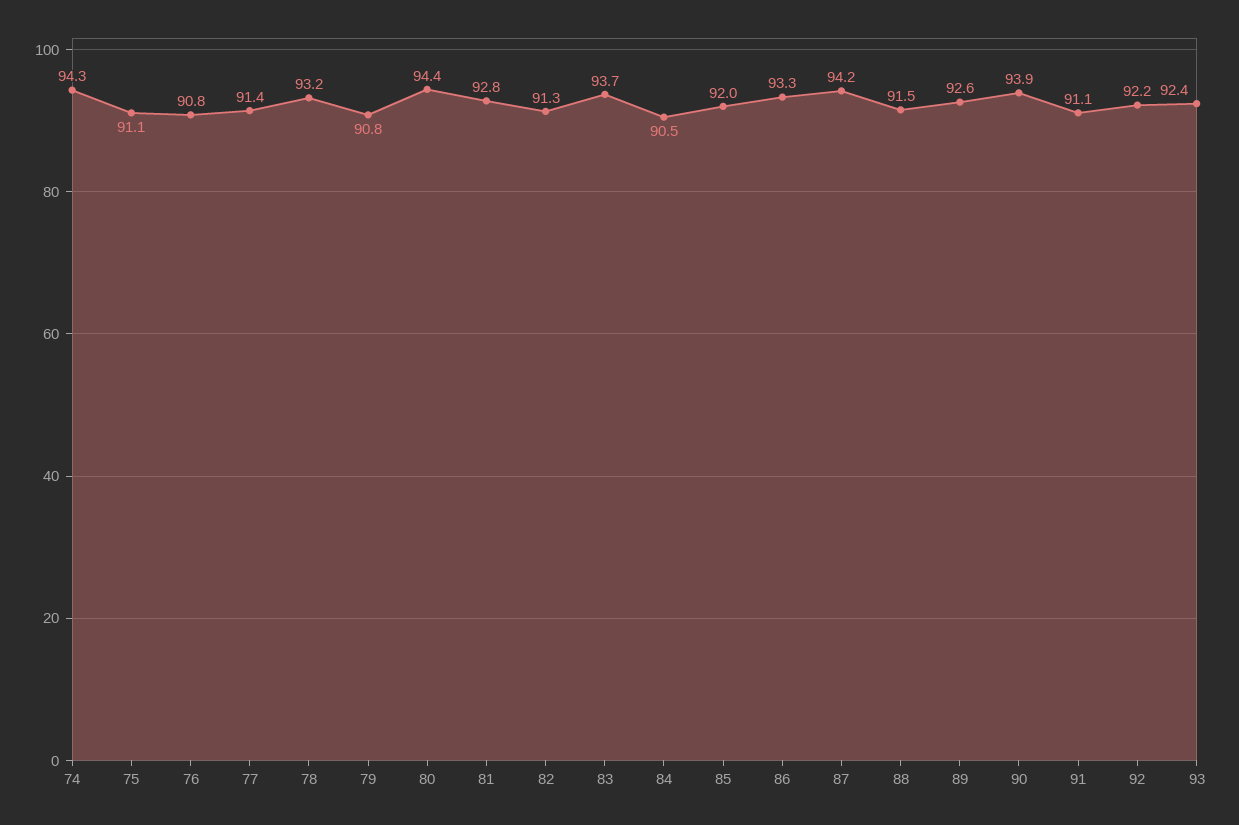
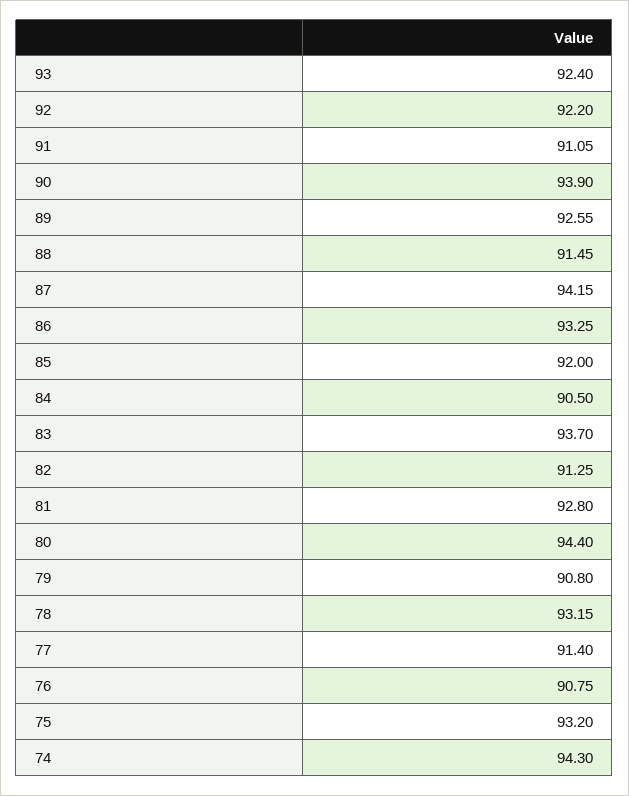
75: 91.1 -> 93.2

